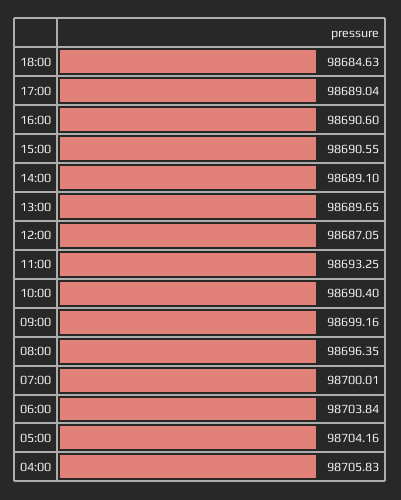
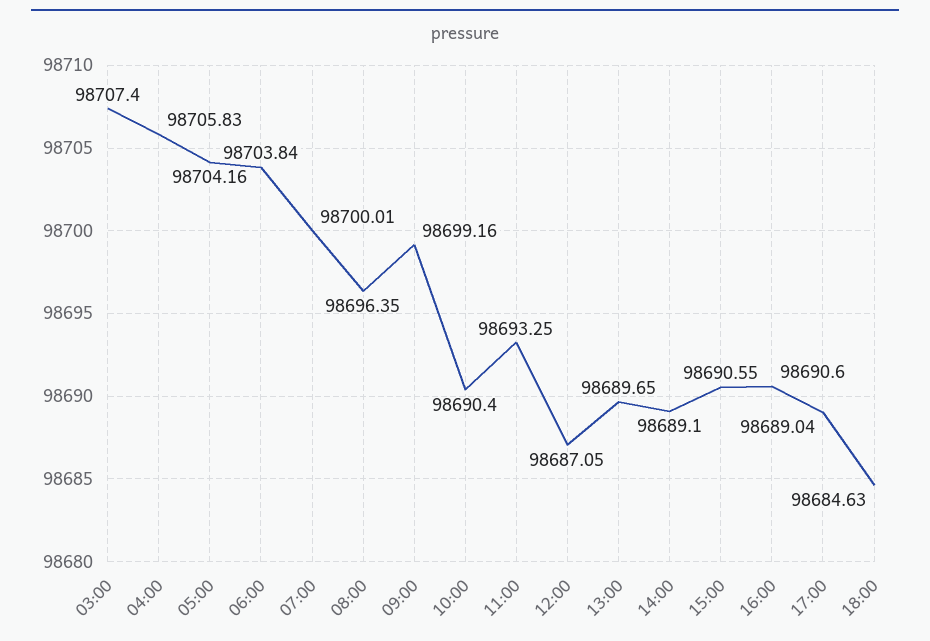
03:00: none -> 98707.4

